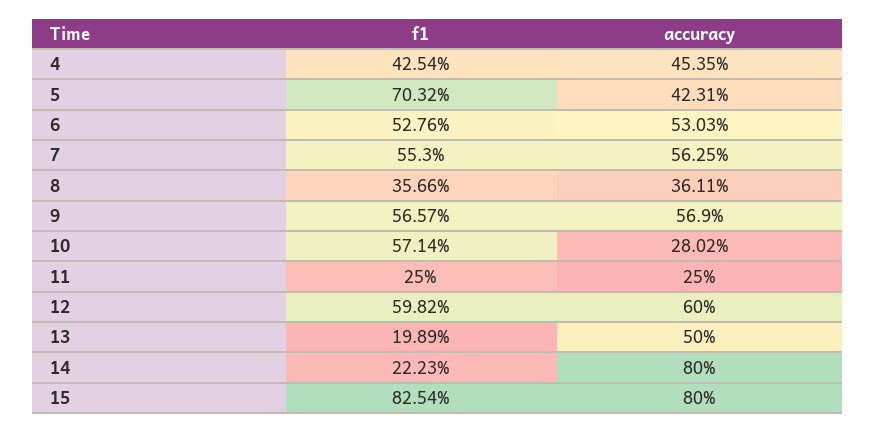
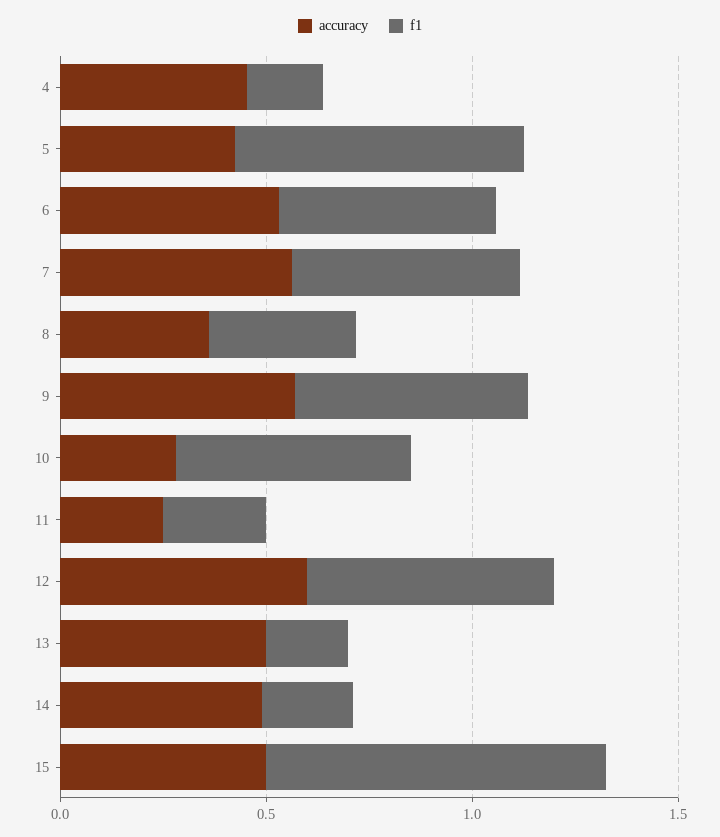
f1, 4: 0.4254 -> 0.2
accuracy, 14: 0.8 -> 0.5
accuracy, 15: 0.8 -> 0.5

